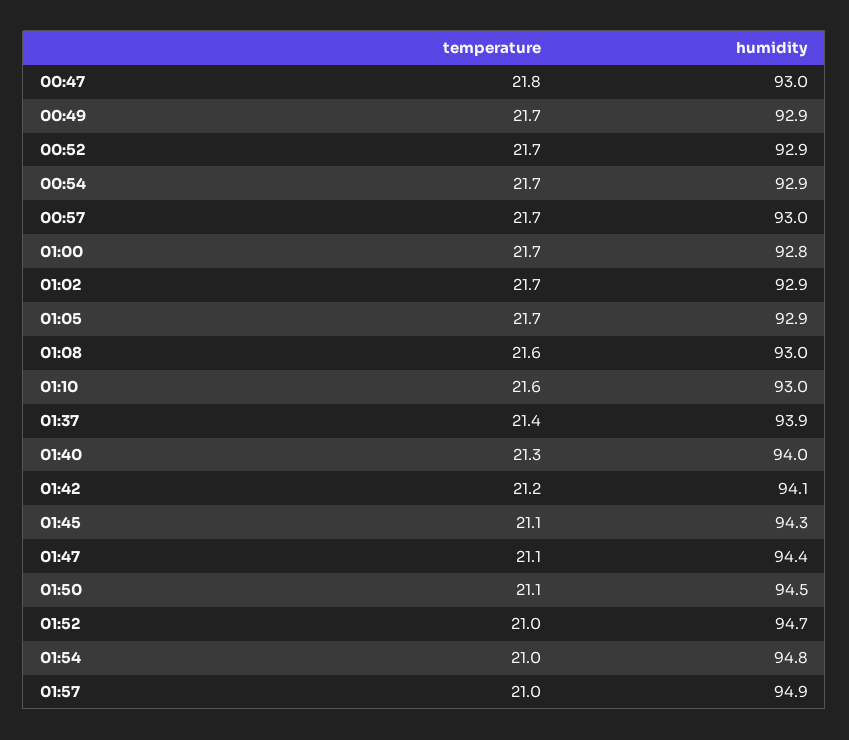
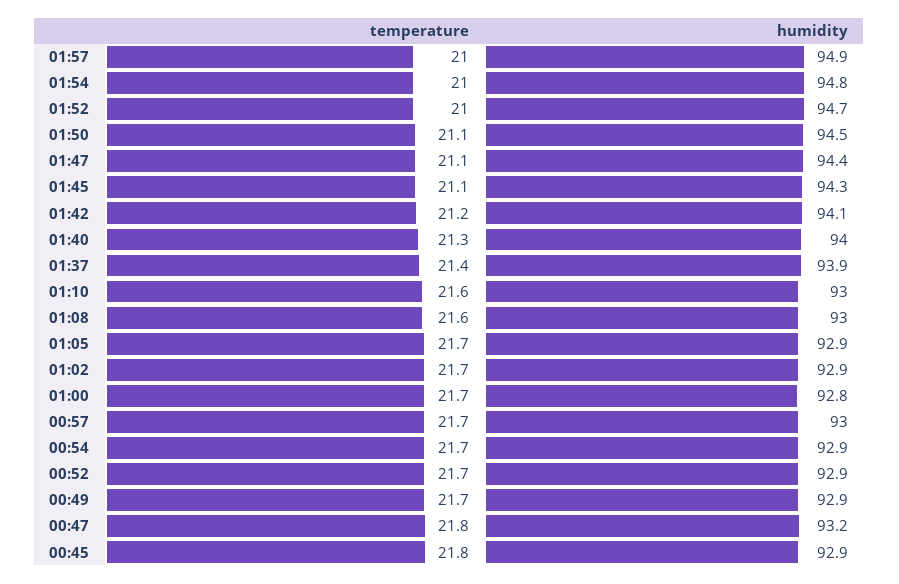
humidity, 00:47: 93 -> 93.2
temperature, 00:45: none -> 21.8
humidity, 00:45: none -> 92.9

